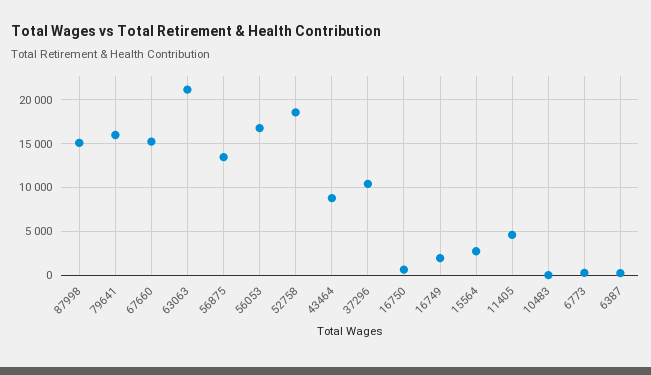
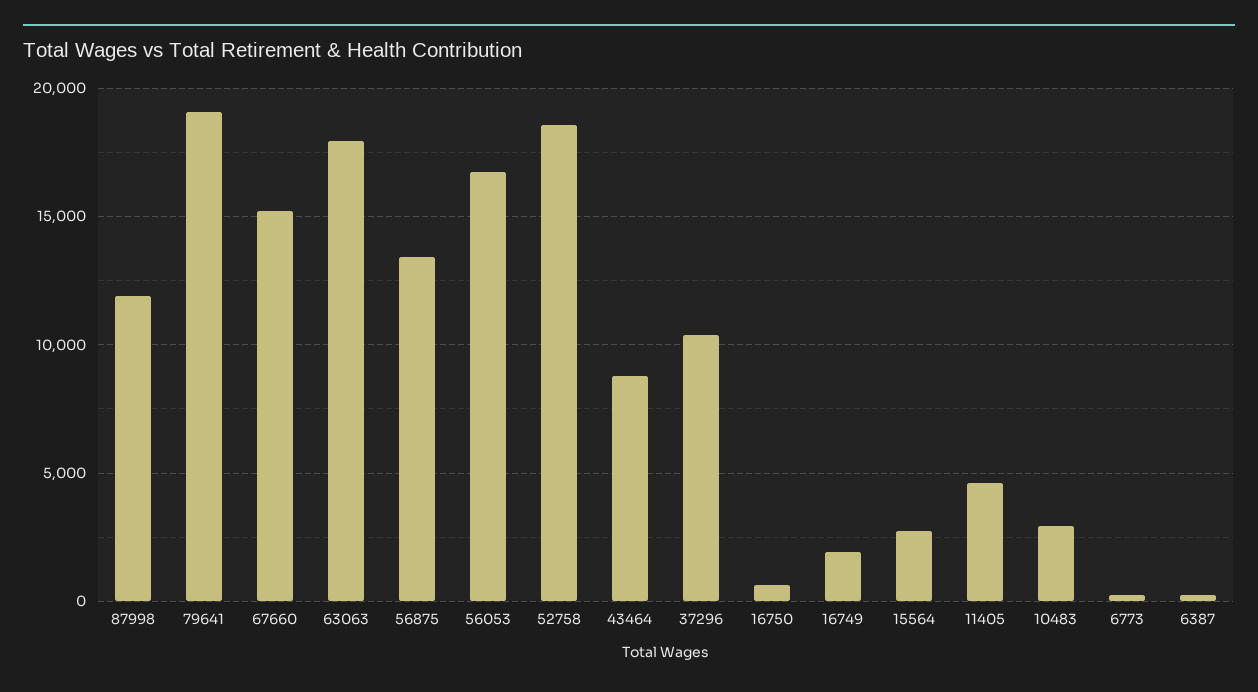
87998: 15000 -> 12000
79641: 16000 -> 19000
63063: 21000 -> 18000
10483: 0 -> 3000

